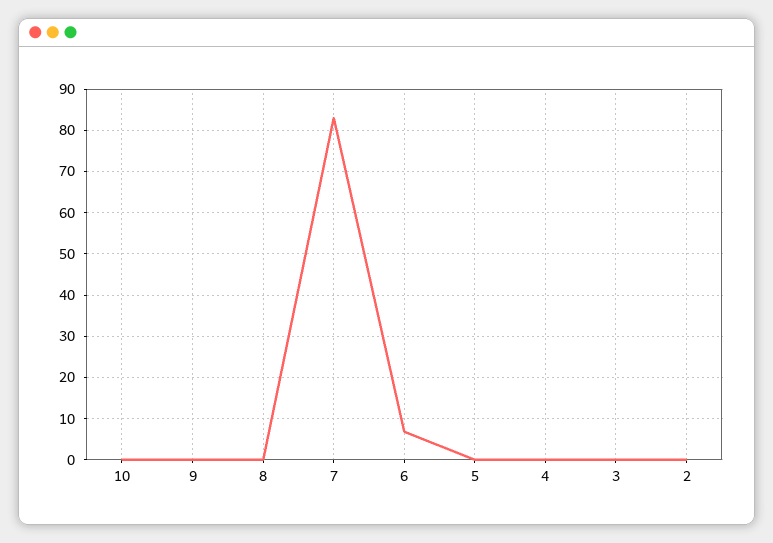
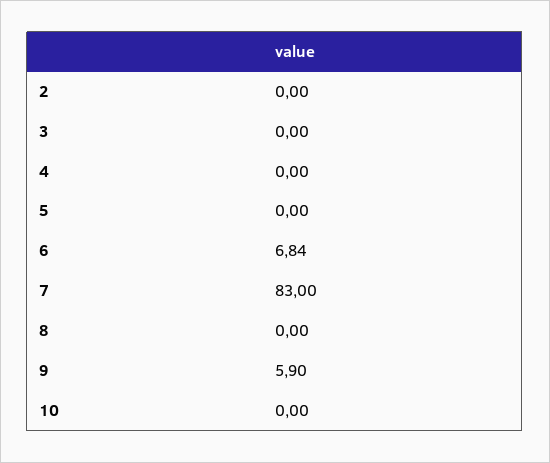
9: 0 -> 5.9

